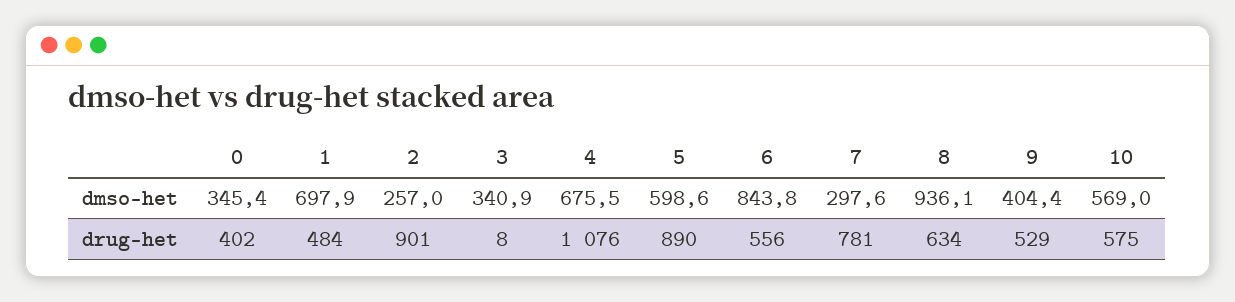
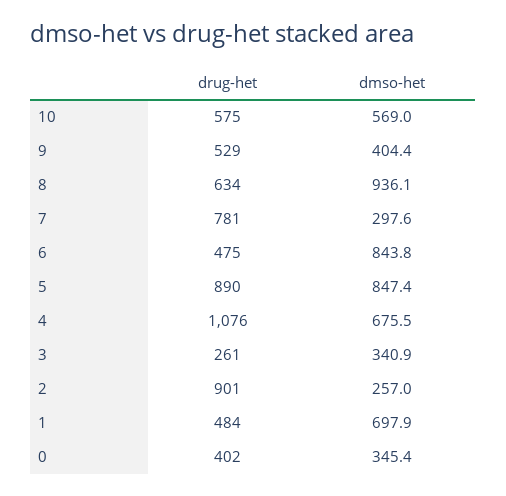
5, dmso-het: 598.6 -> 847.4
3, drug-het: 8 -> 261
6, drug-het: 556 -> 475

